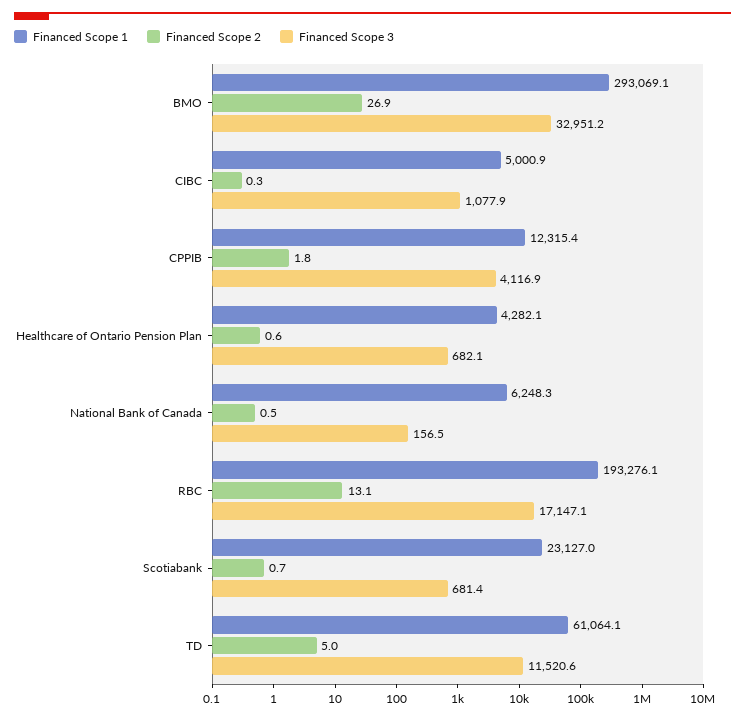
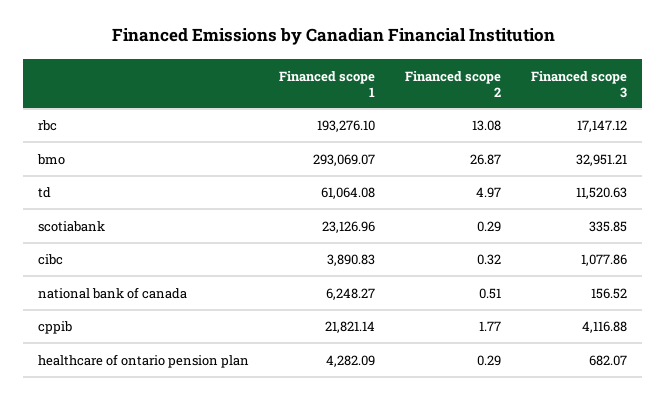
Financed Scope 1, CIBC: 5000.9 -> 3890.83
Financed Scope 1, CPPIB: 12315.4 -> 21821.14
Financed Scope 2, Healthcare of Ontario Pension Plan: 0.6 -> 0.29
Financed Scope 2, Scotiabank: 0.7 -> 0.29
Financed Scope 3, Scotiabank: 681.4 -> 335.85

